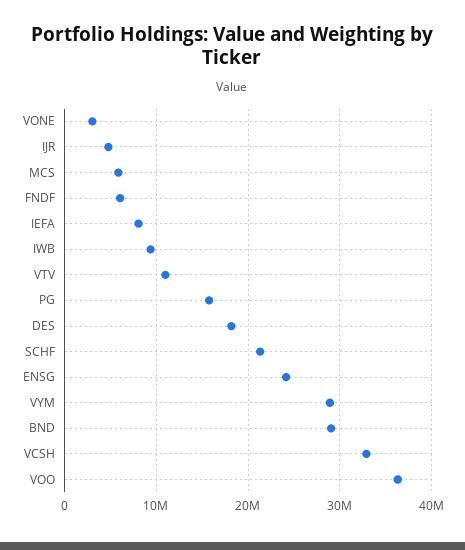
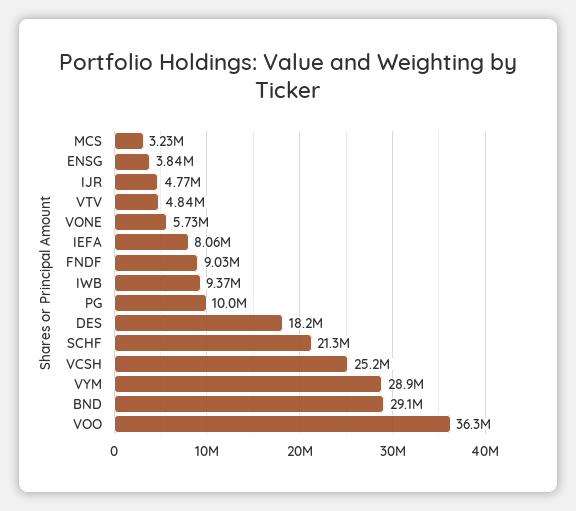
VONE: 3000000 -> 5730000
MCS: 6000000 -> 3230000
FNDF: 6000000 -> 9030000
VTV: 11000000 -> 4840000
PG: 16000000 -> 10000000
ENSG: 24000000 -> 3840000
VCSH: 33000000 -> 25200000

